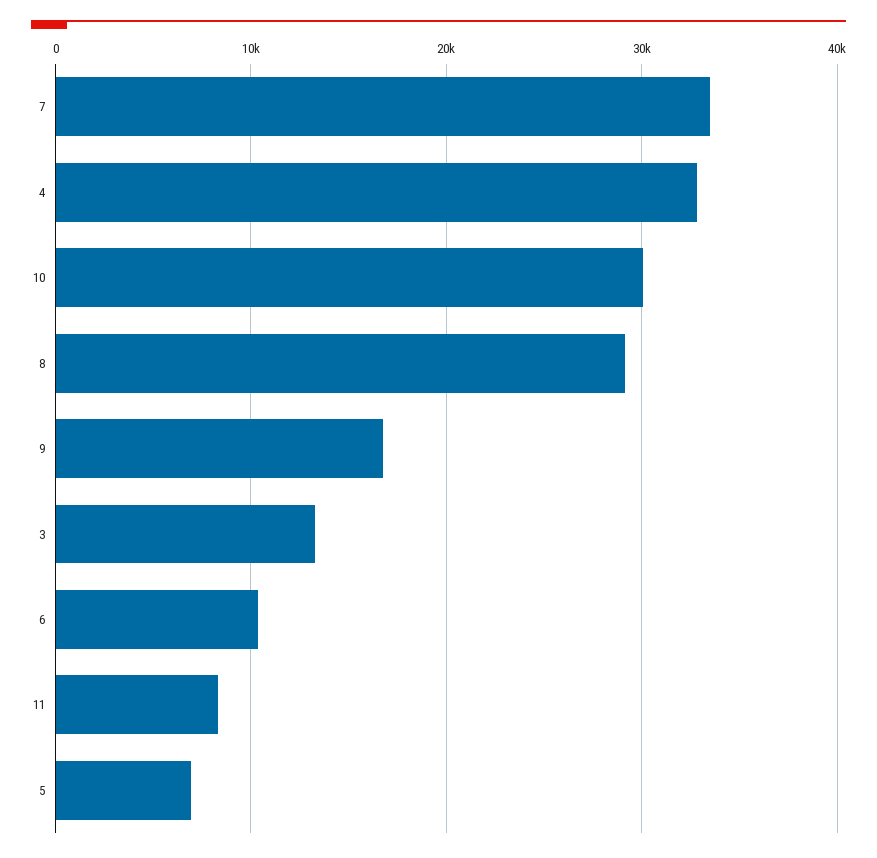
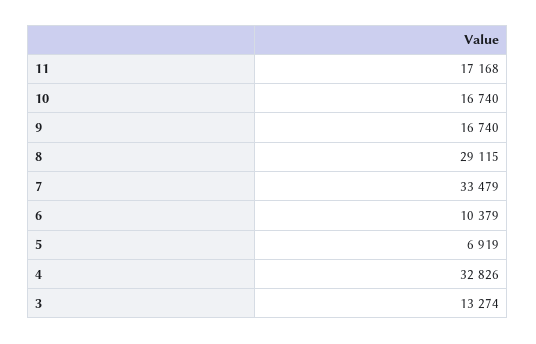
10: 30000 -> 16740
11: 8000 -> 17168

